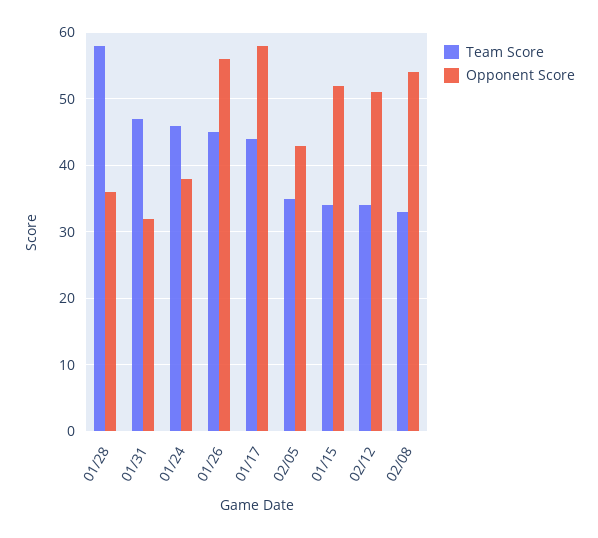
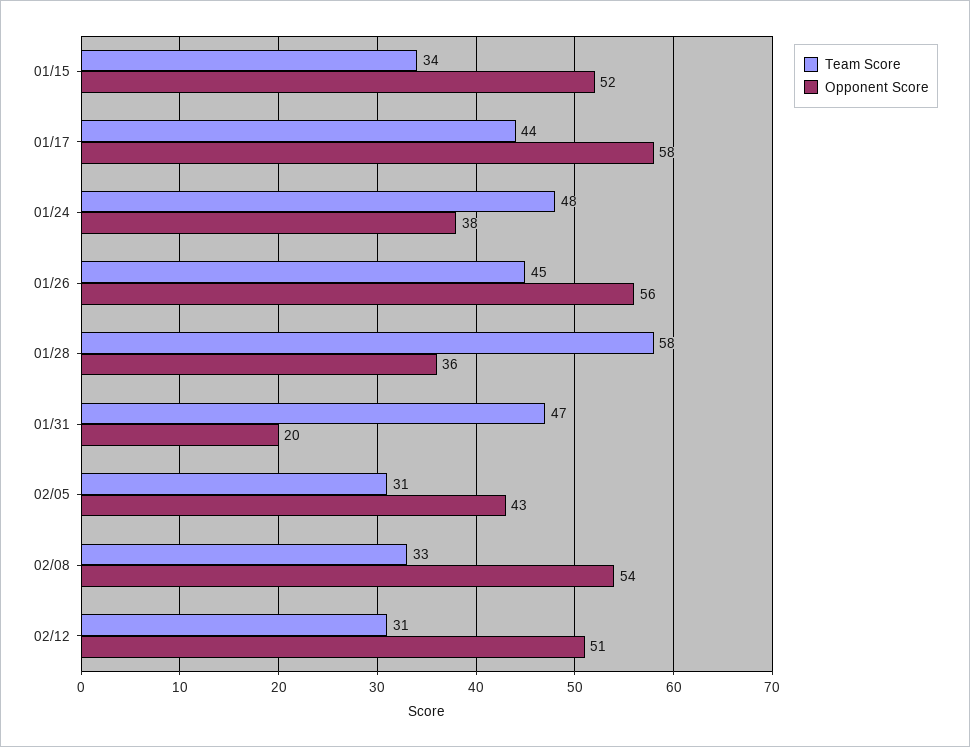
Opponent Score, 01/31: 32 -> 20
Team Score, 01/24: 46 -> 48
Team Score, 02/05: 35 -> 31
Team Score, 02/12: 34 -> 31

